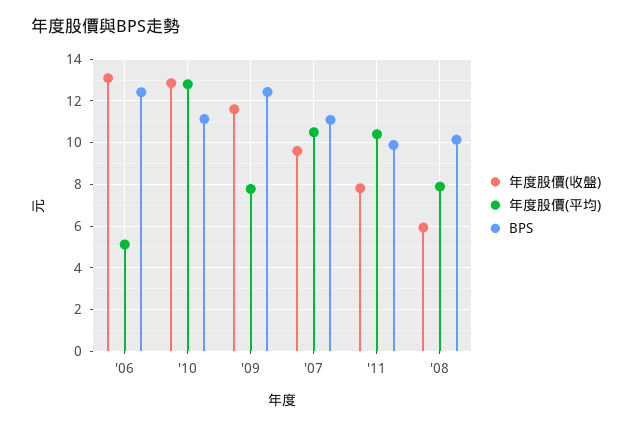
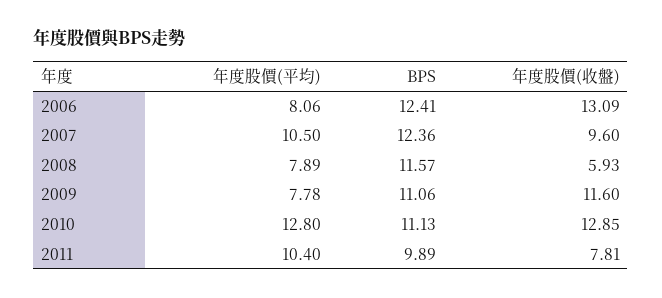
年度股價(平均), '06: 5 -> 8.06
BPS, '09: 12.5 -> 11.06
BPS, '07: 11 -> 12.36
BPS, '08: 10 -> 11.57

